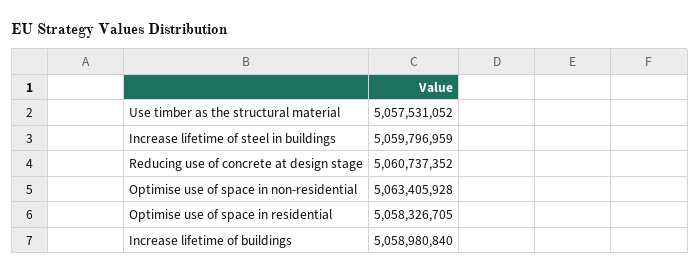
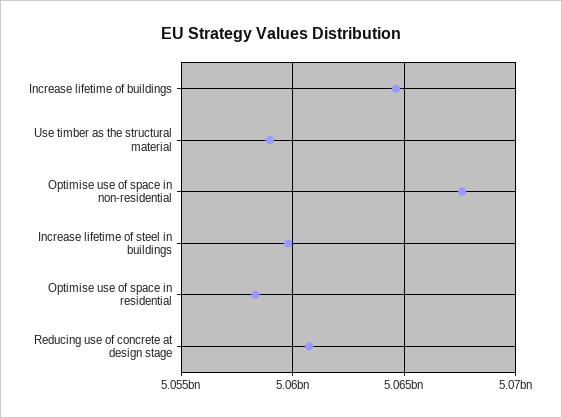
Use timber as the structural material: 5057531052 -> 5059000000
Optimise use of space in non-residential: 5063405928 -> 5067500000
Increase lifetime of buildings: 5058980840 -> 5064500000

